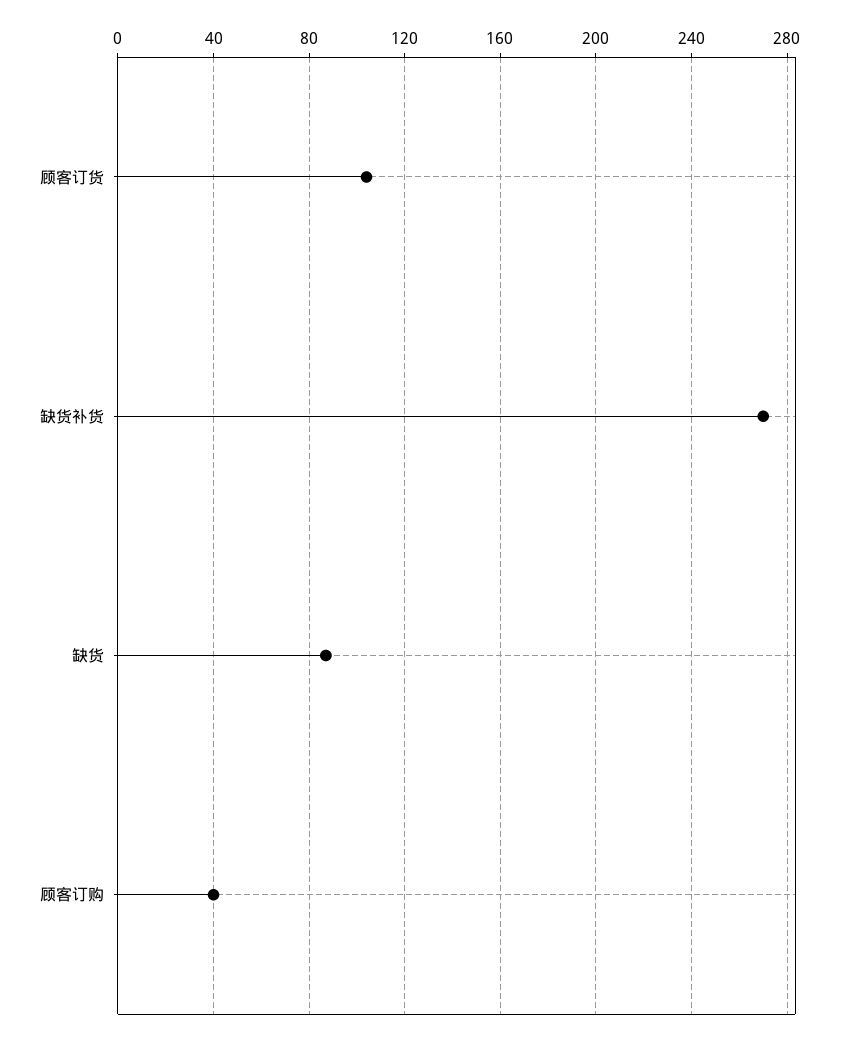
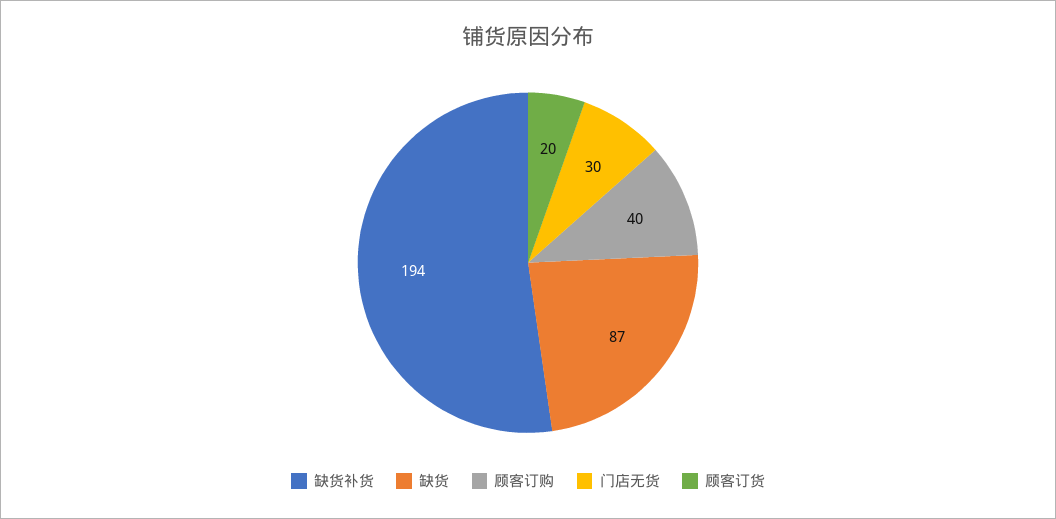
顾客订货: 105 -> 20
缺货补货: 270 -> 194
门店无货: none -> 30

